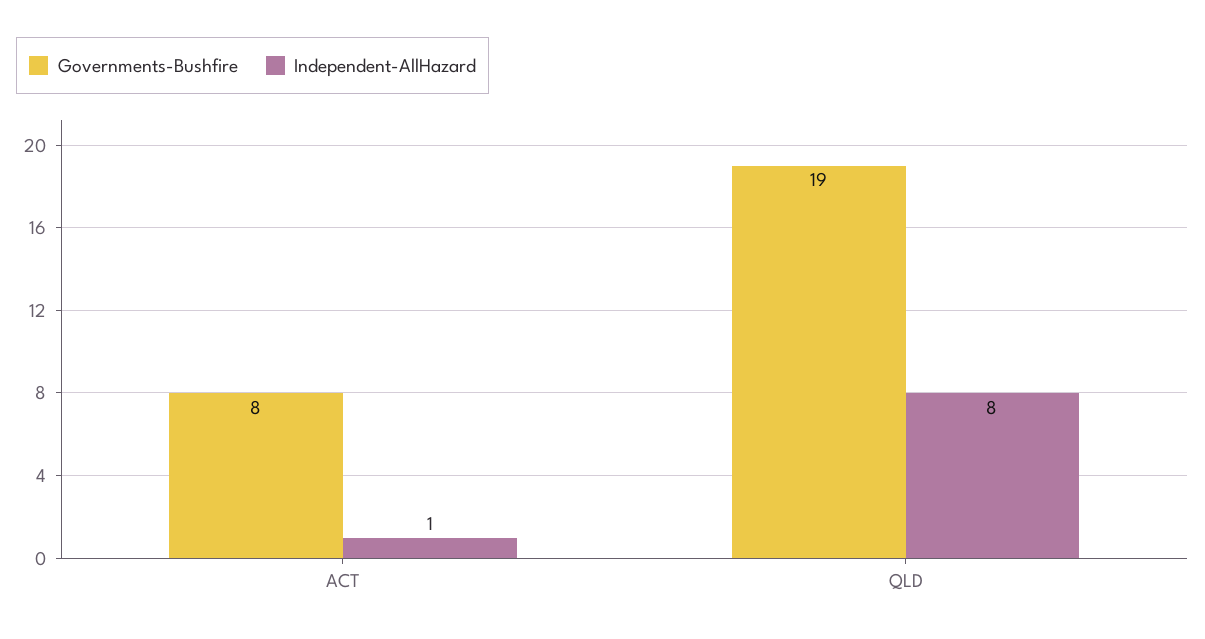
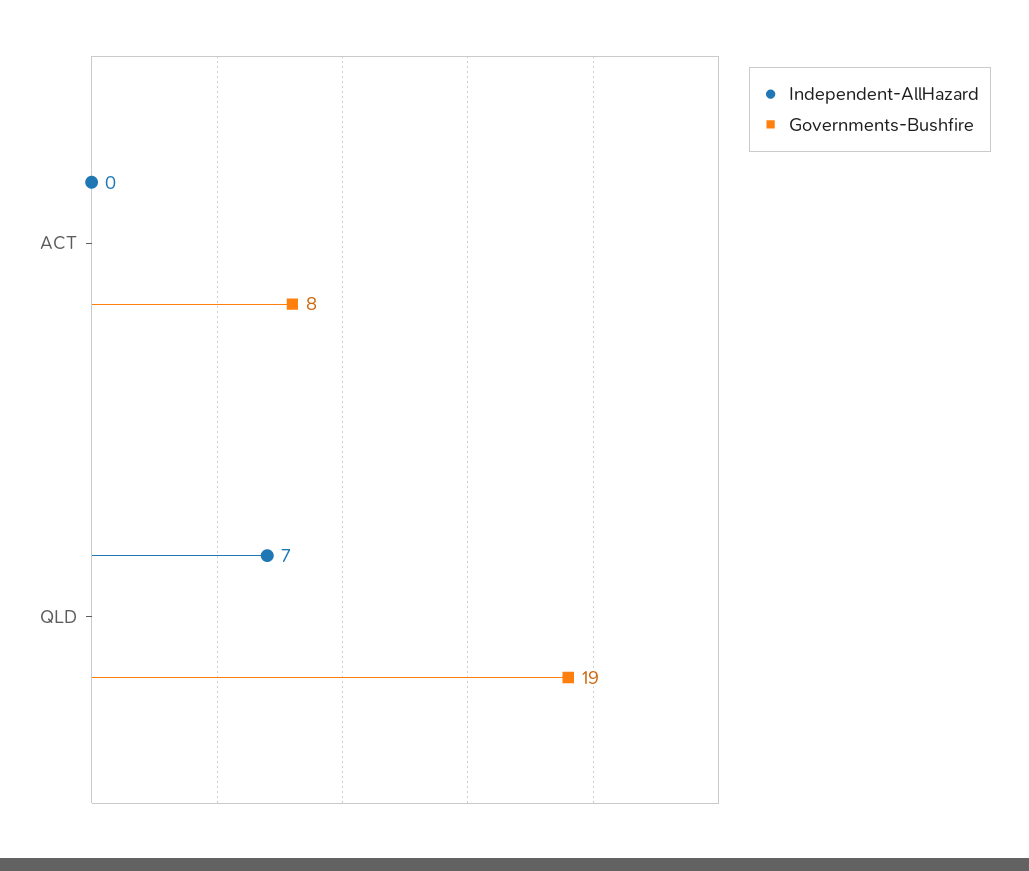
Independent-AllHazard, ACT: 1 -> 0
Independent-AllHazard, QLD: 8 -> 7

